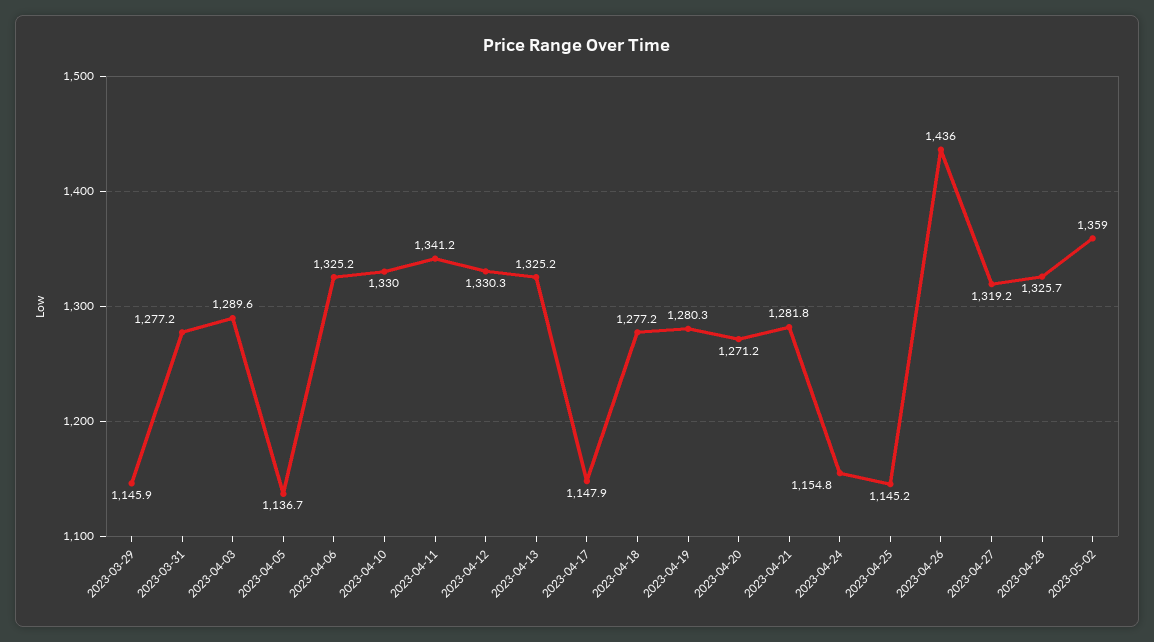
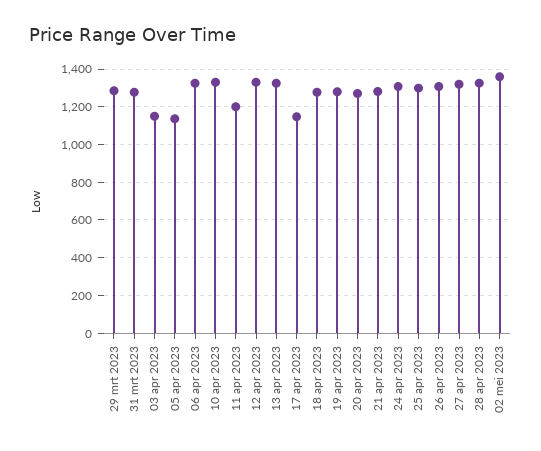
2023-03-29: 1145.9 -> 1300
2023-04-03: 1289.6 -> 1150
2023-04-11: 1341.2 -> 1200
2023-04-24: 1154.8 -> 1300
2023-04-25: 1145.2 -> 1300
2023-04-26: 1436 -> 1300

